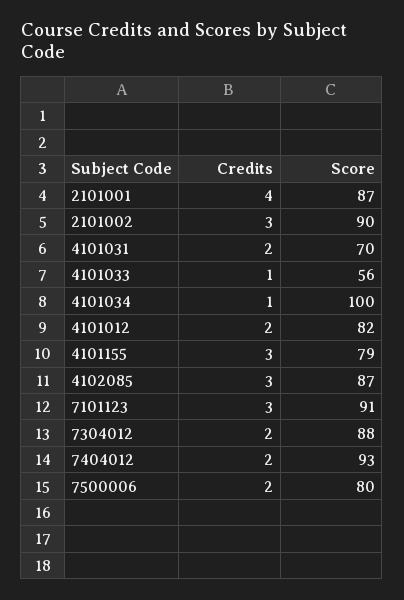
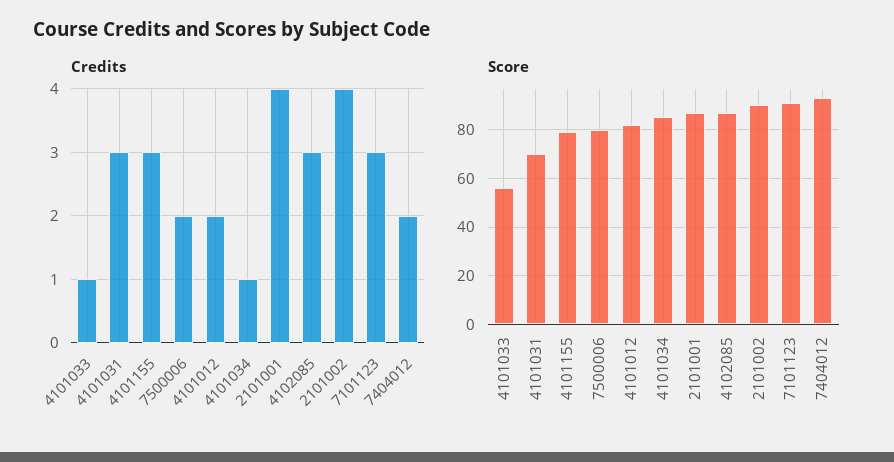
Credits, 2101002: 3 -> 4
Credits, 4101031: 2 -> 3
Score, 4101034: 100 -> 85
Credits, 7304012: 2 -> none
Score, 7304012: 88 -> none

